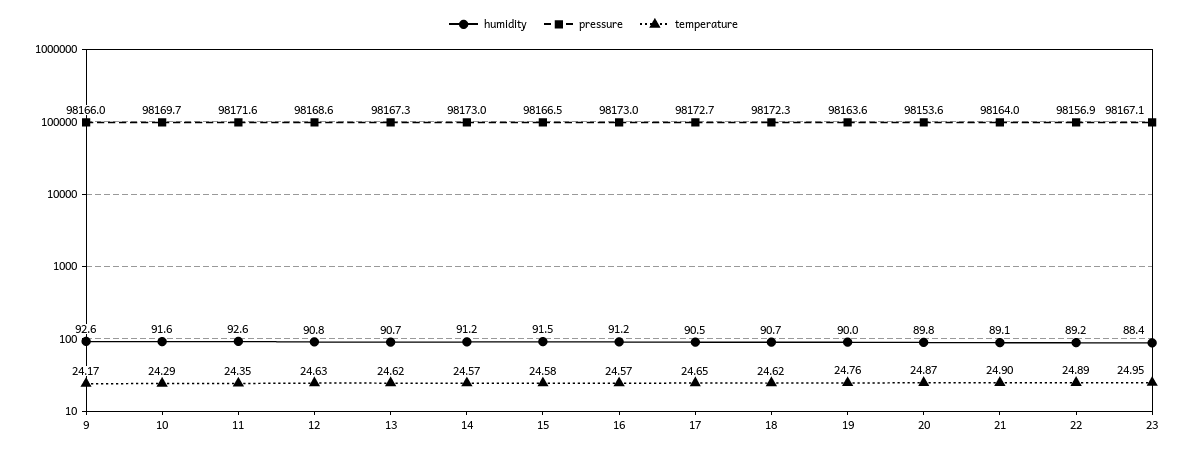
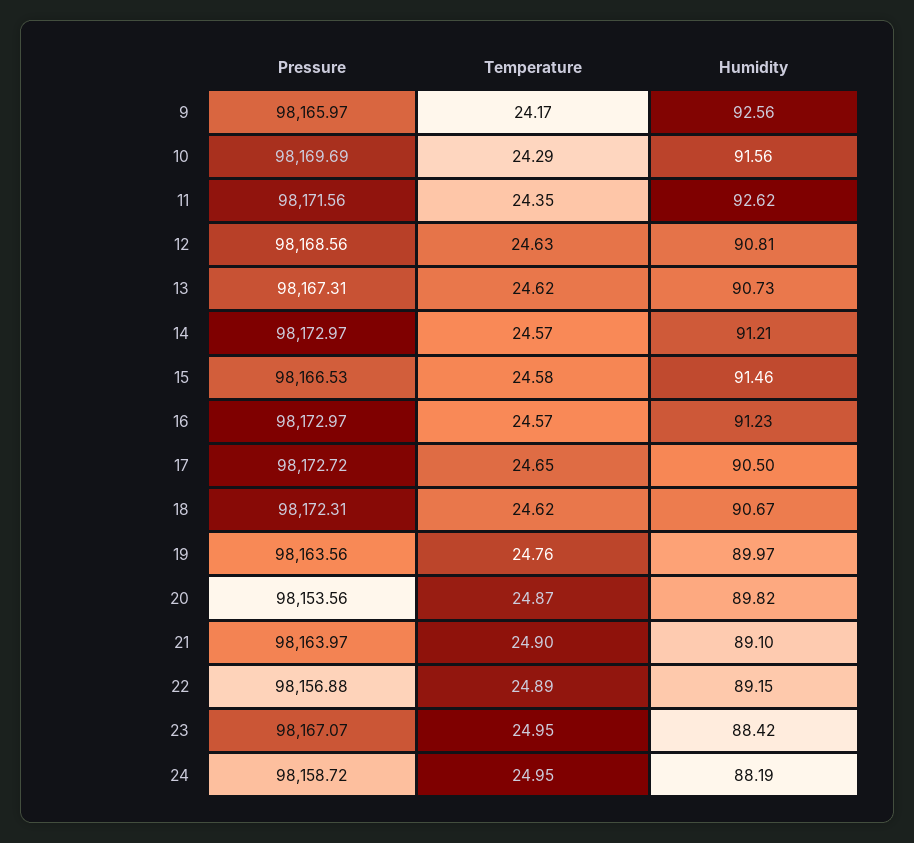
pressure, 24: none -> 98158.72
temperature, 24: none -> 24.95
humidity, 24: none -> 88.19

